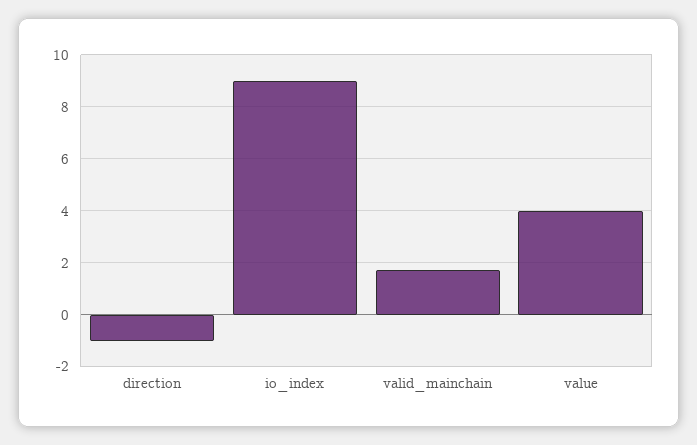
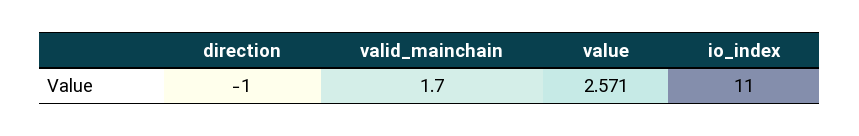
io_index: 9 -> 11
value: 4 -> 2.571

